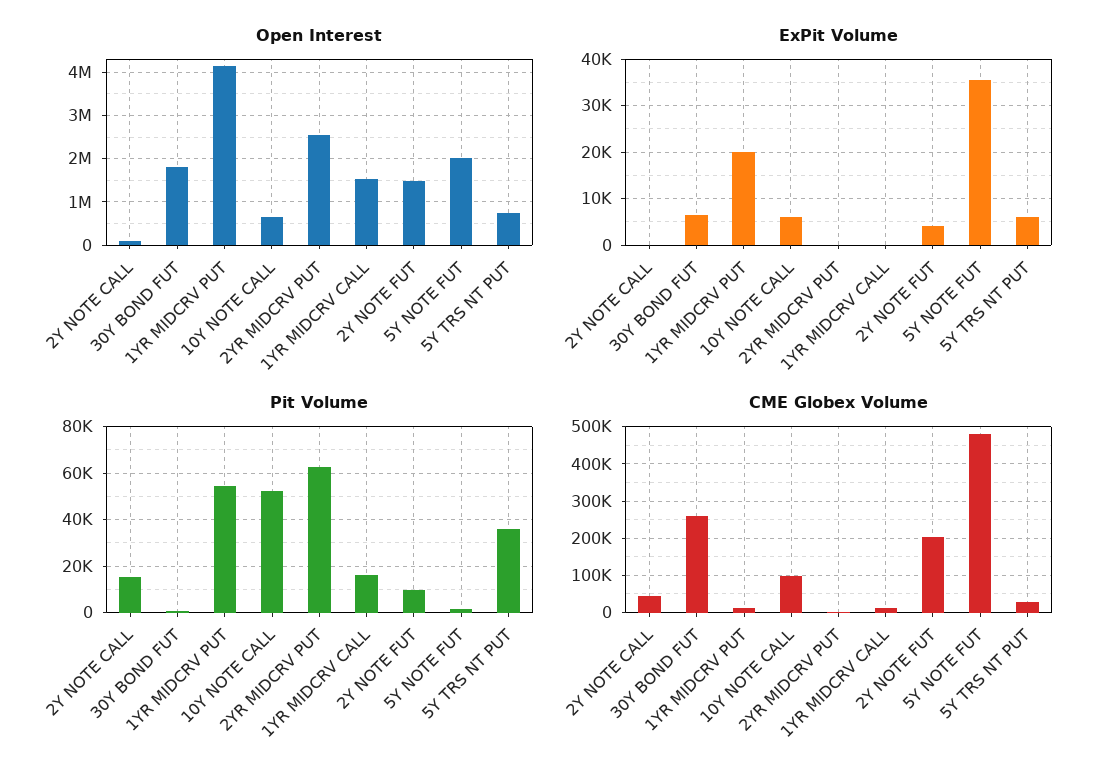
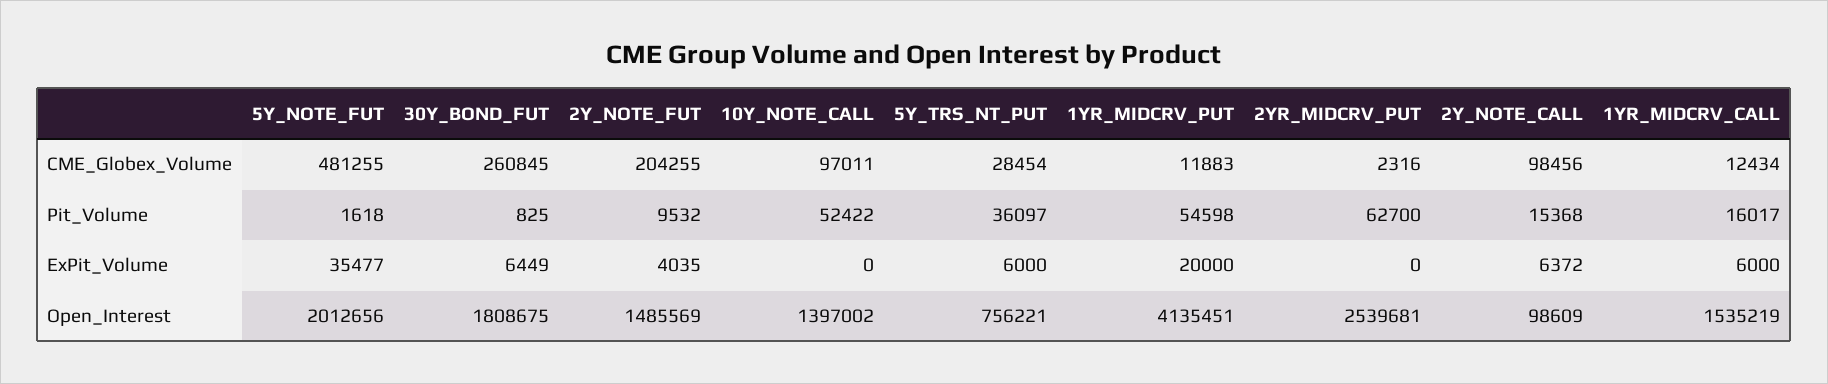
Open Interest, 10Y NOTE CALL: 600000 -> 1397002
ExPit Volume, 2Y NOTE CALL: 0 -> 6372
ExPit Volume, 10Y NOTE CALL: 6000 -> 0
ExPit Volume, 1YR MIDCRV CALL: 0 -> 6000
CME Globex Volume, 2Y NOTE CALL: 40000 -> 98456

